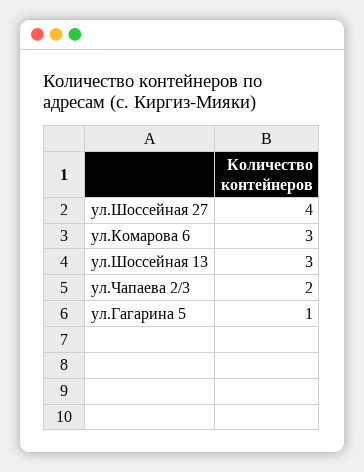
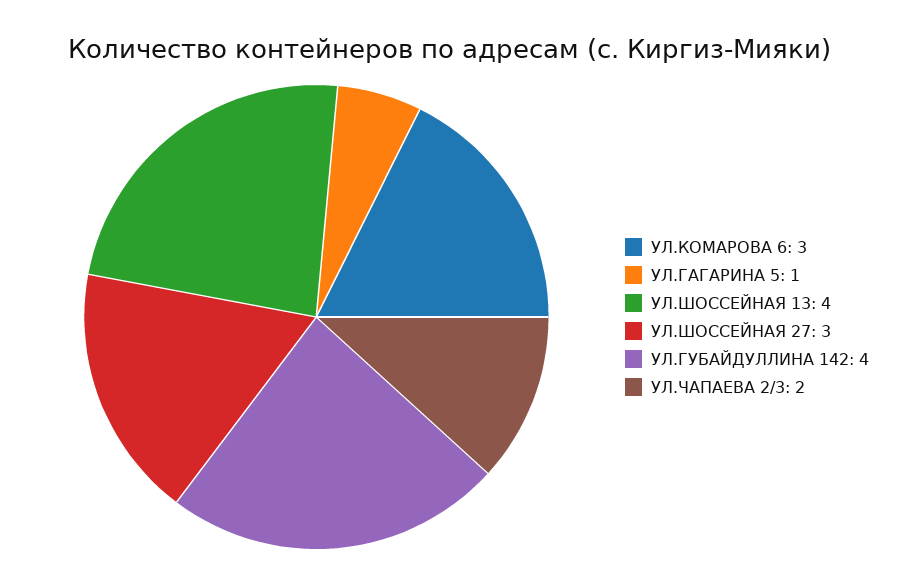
ул.Шоссейная 27: 4 -> 3
ул.Шоссейная 13: 3 -> 4
УЛ.ГУБАЙДУЛЛИНА 142: none -> 4

